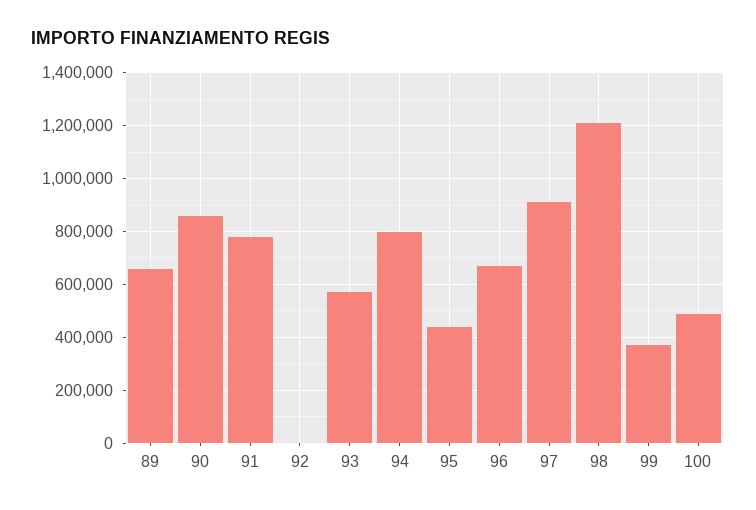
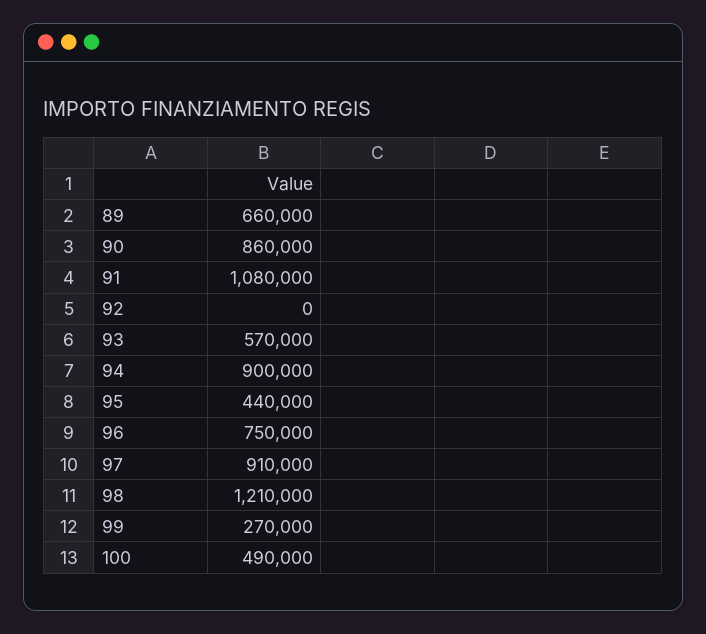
91: 775000 -> 1080000
94: 800000 -> 900000
96: 675000 -> 750000
99: 375000 -> 270000

